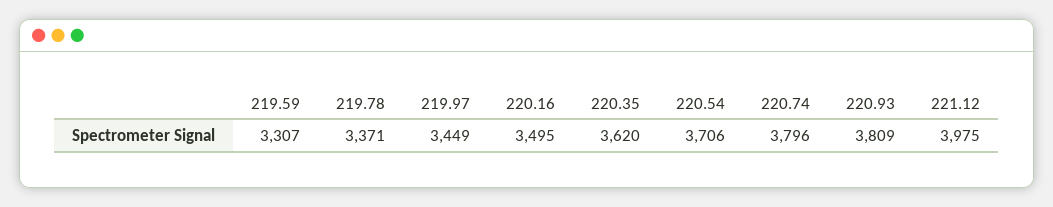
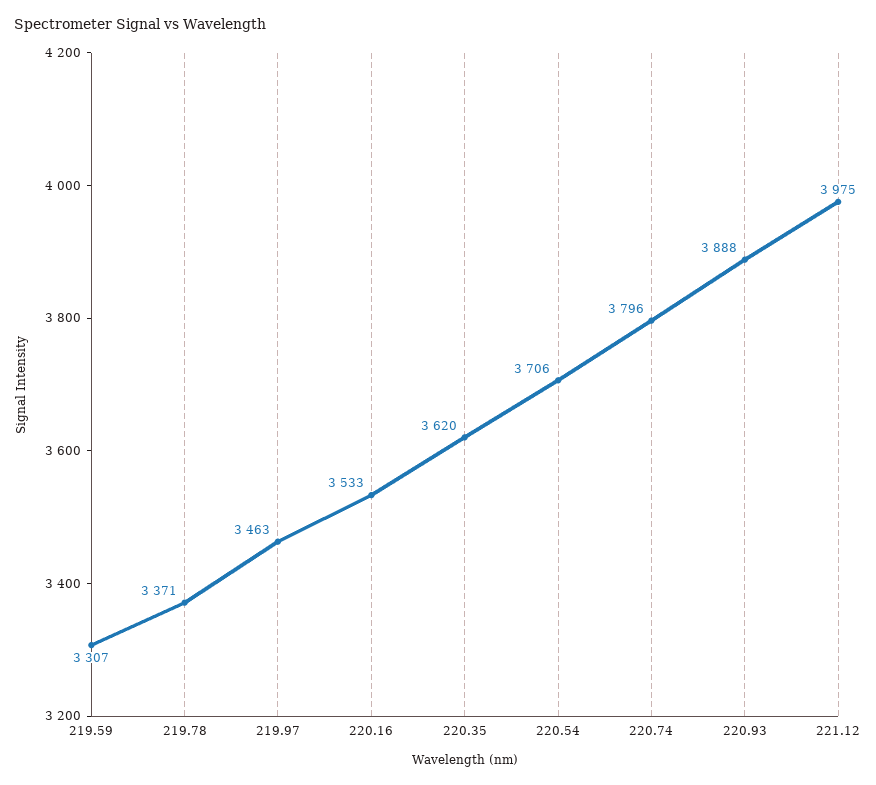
219.97: 3449 -> 3463
220.16: 3495 -> 3533
220.93: 3809 -> 3888

